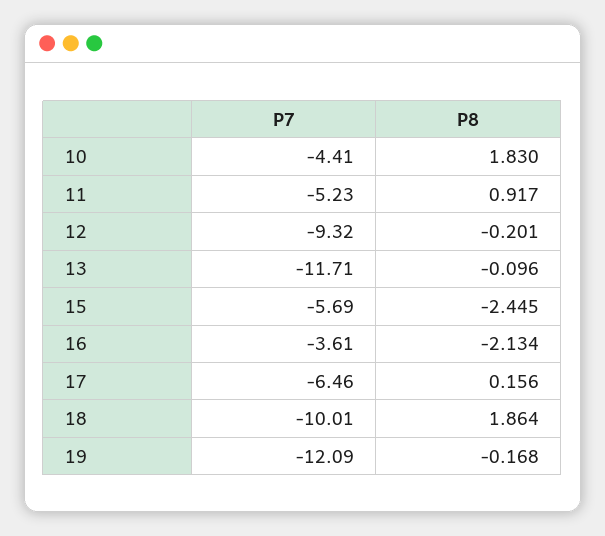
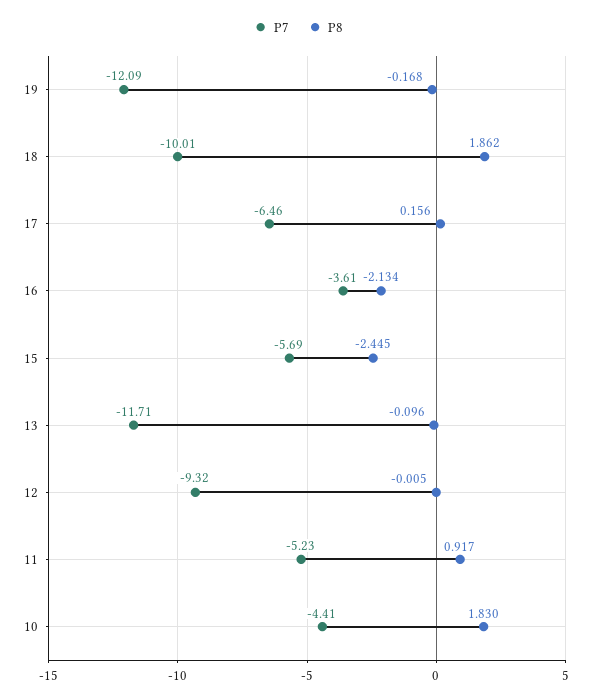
P8, 12: -0.201 -> -0.005
P8, 18: 1.864 -> 1.862

